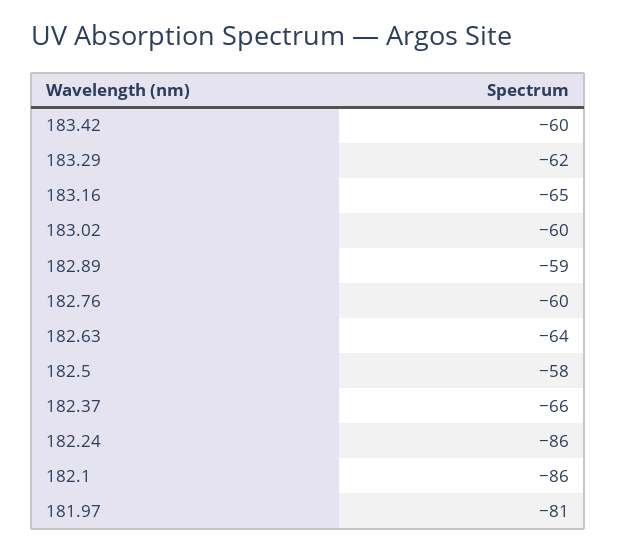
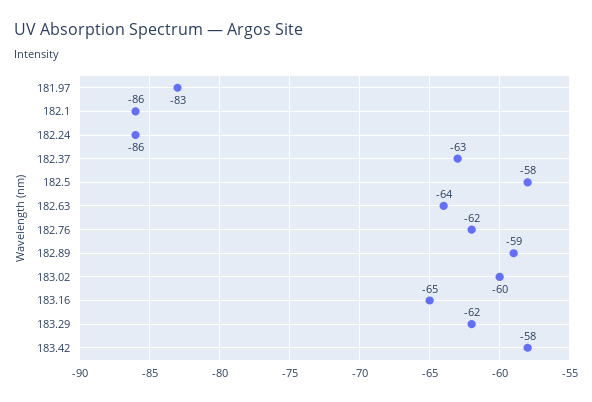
183.42: -60 -> -58
182.76: -60 -> -62
182.37: -66 -> -63
181.97: -81 -> -83

